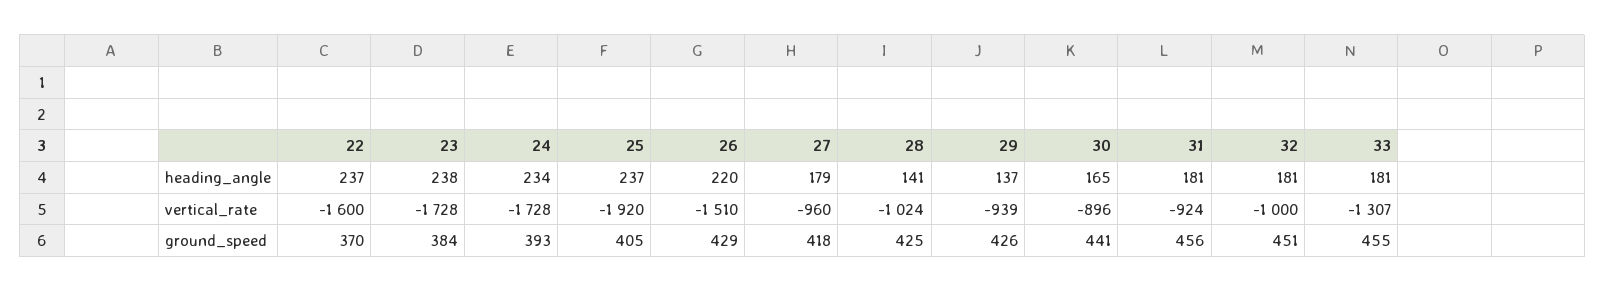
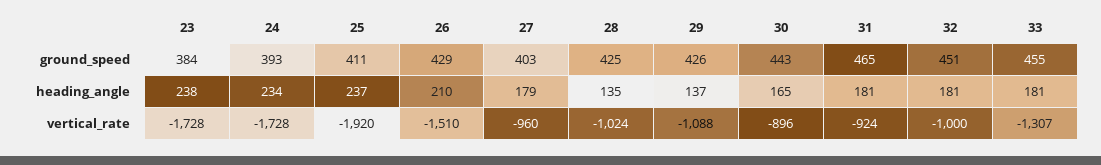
22, heading_angle: 237 -> none
26, heading_angle: 220 -> 210
28, heading_angle: 141 -> 135
22, vertical_rate: -1600 -> none
29, vertical_rate: -939 -> -1088
22, ground_speed: 370 -> none
25, ground_speed: 405 -> 411
27, ground_speed: 418 -> 403
30, ground_speed: 441 -> 443
31, ground_speed: 456 -> 465

